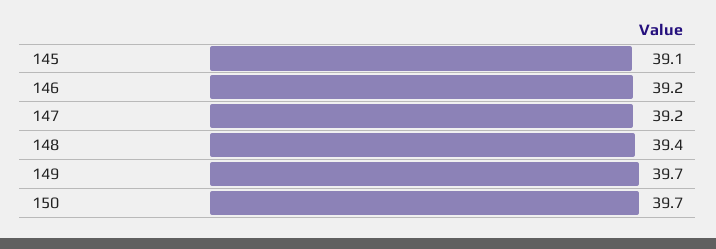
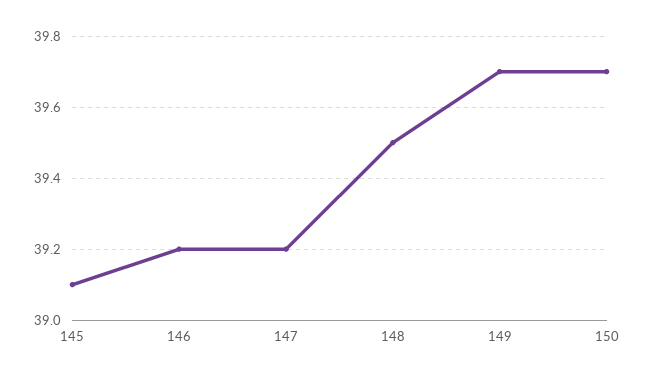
148: 39.4 -> 39.5

